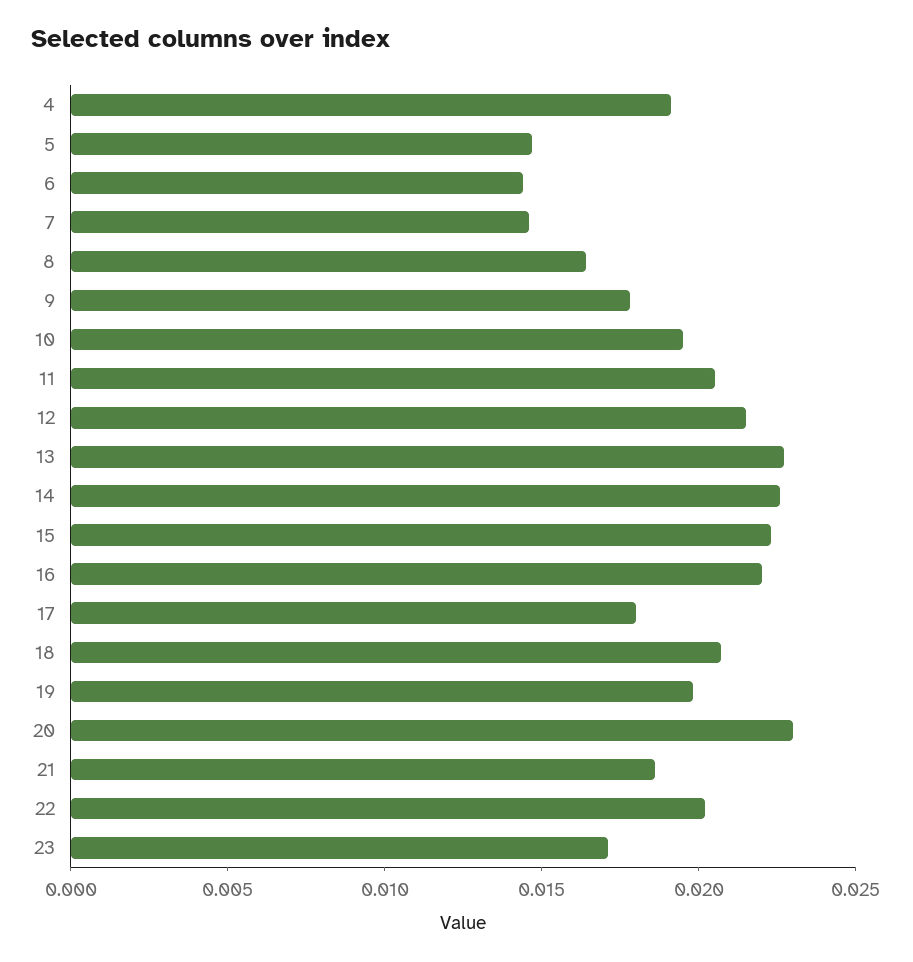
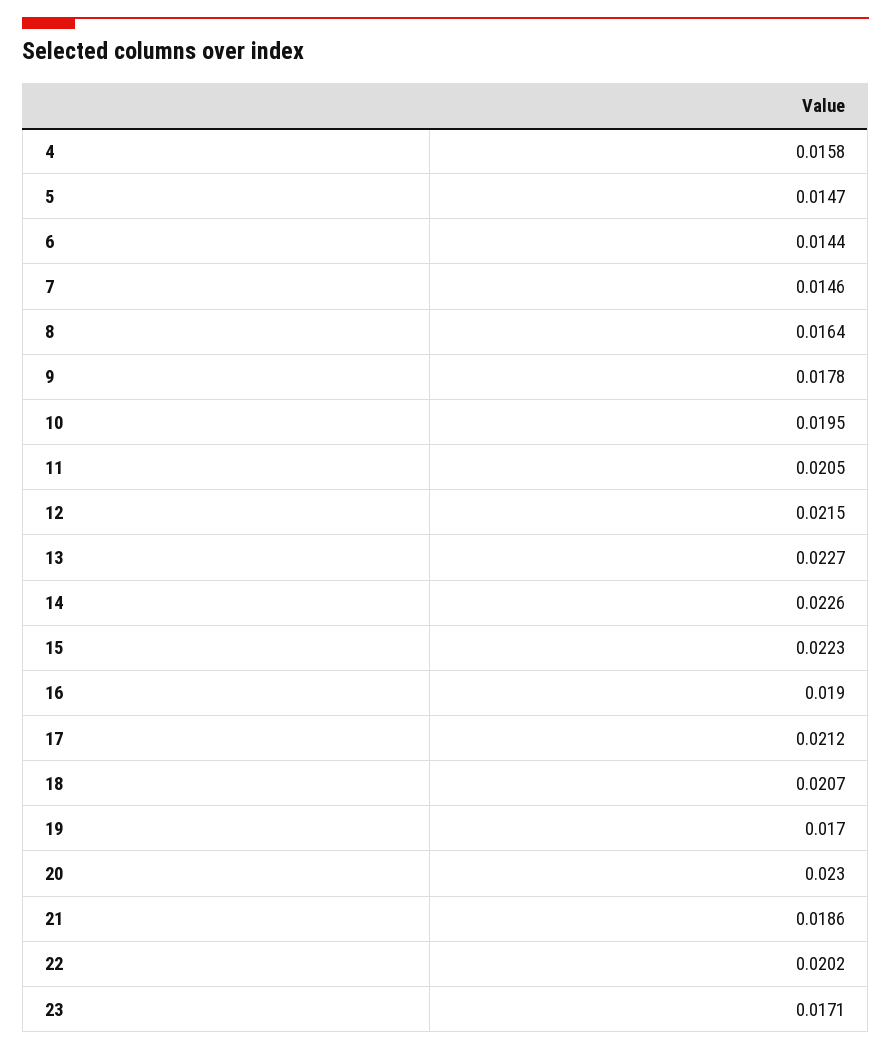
4: 0.019 -> 0.0158
16: 0.022 -> 0.019
17: 0.018 -> 0.0212
19: 0.02 -> 0.017

